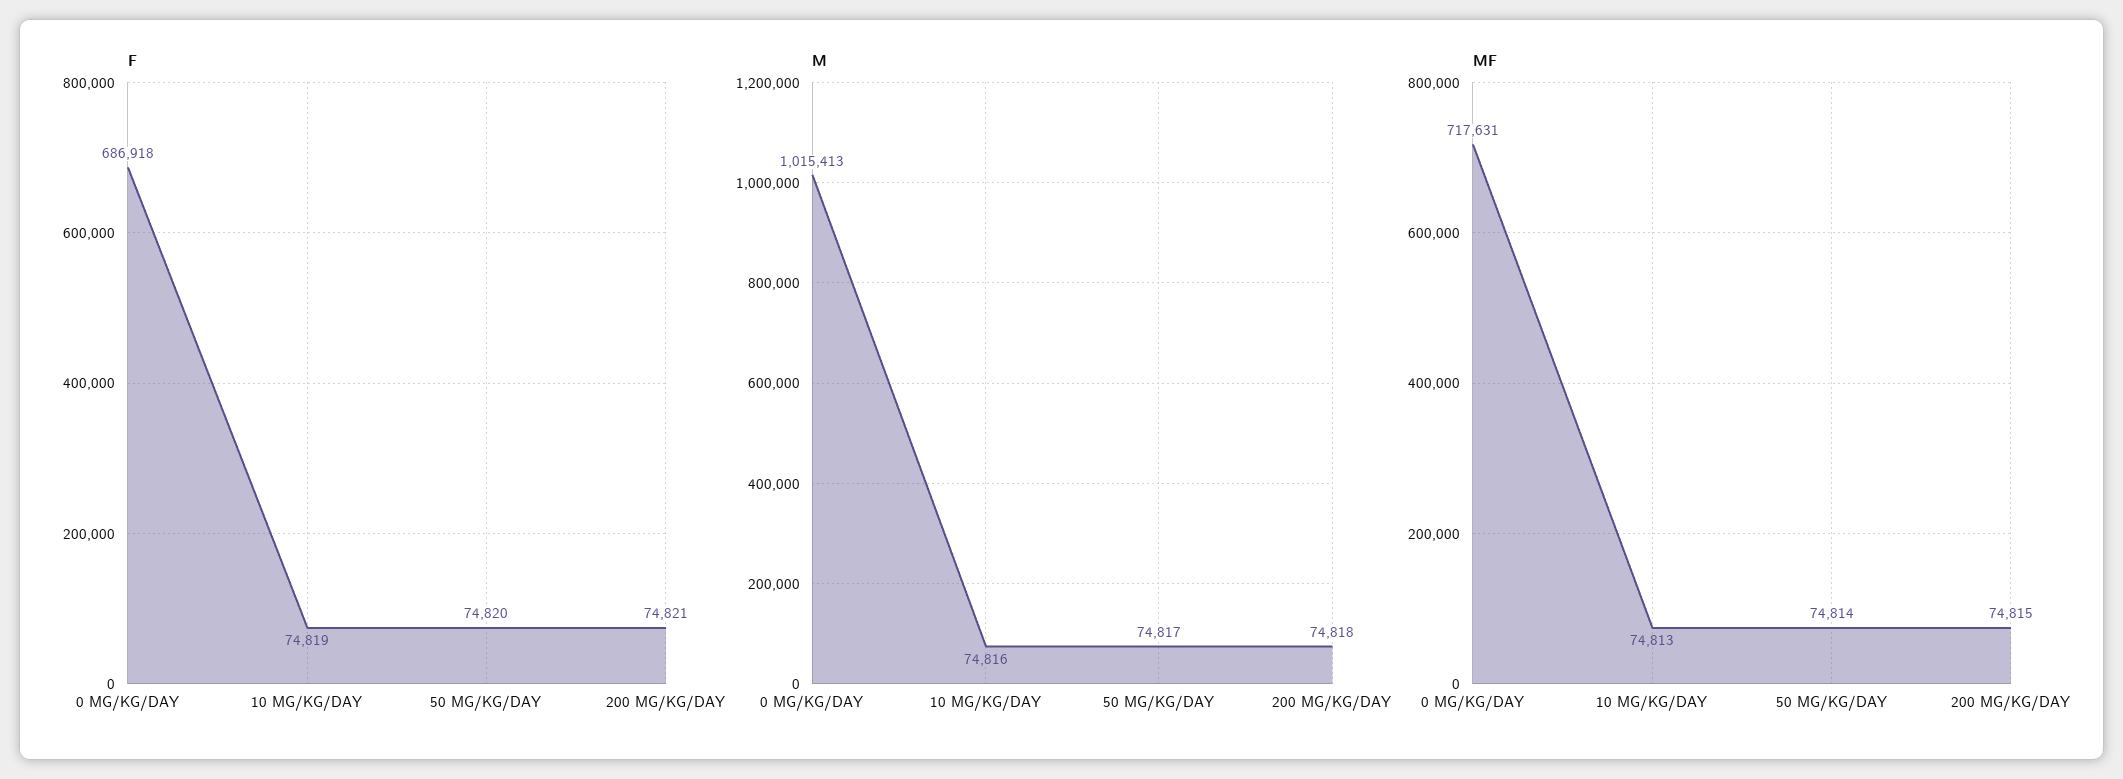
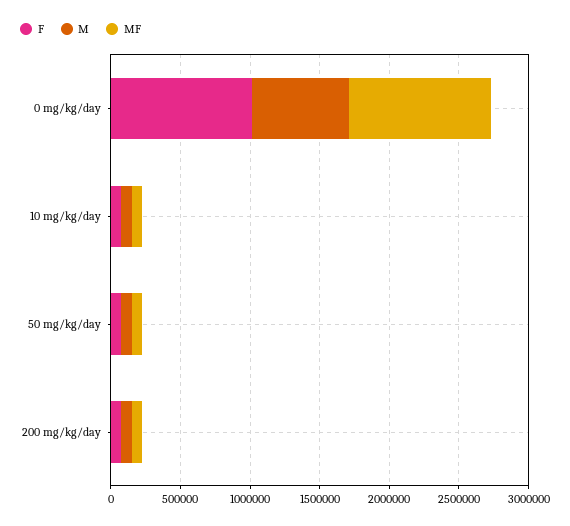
F, 0 MG/KG/DAY: 686918 -> 1000000
M, 0 MG/KG/DAY: 1015413 -> 700000
MF, 0 MG/KG/DAY: 717631 -> 1000000

